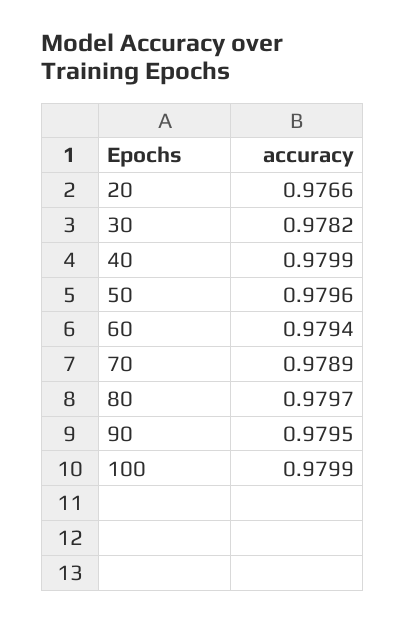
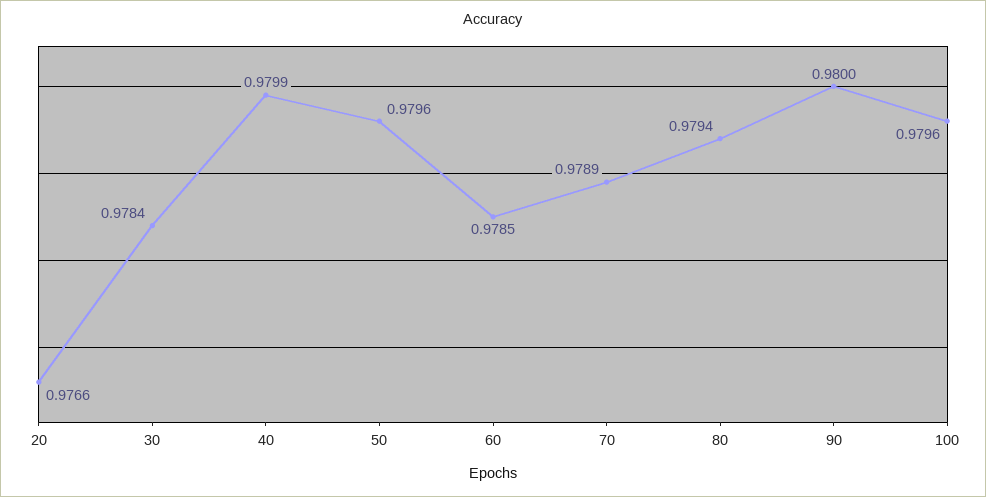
30: 0.9782 -> 0.9784
60: 0.9794 -> 0.9785
80: 0.9797 -> 0.9794
90: 0.9795 -> 0.98
100: 0.9799 -> 0.9796

